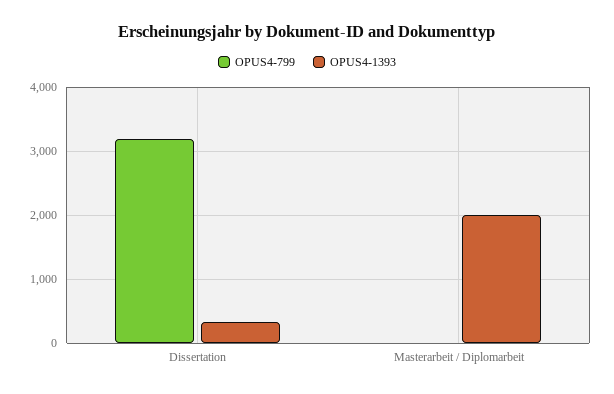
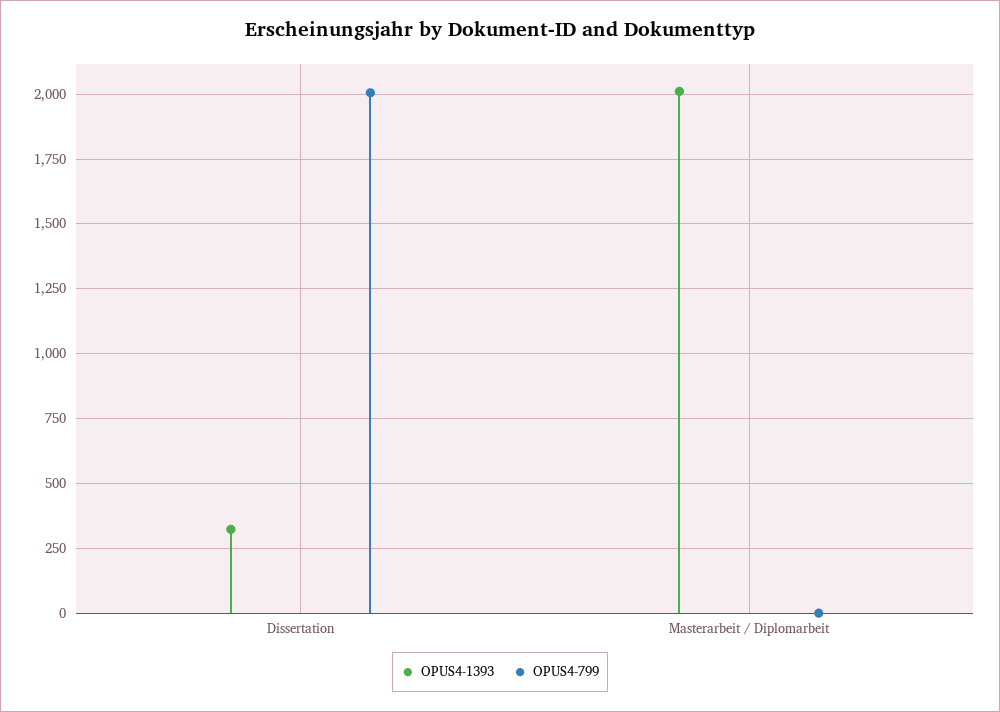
OPUS4-799, Dissertation: 3200 -> 2000

